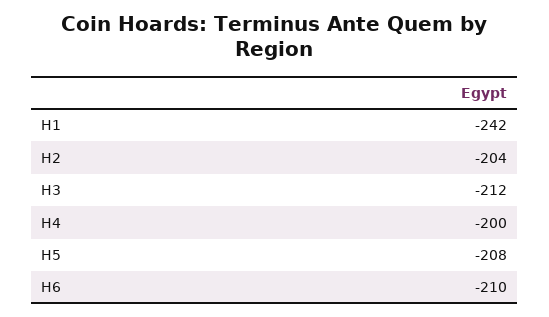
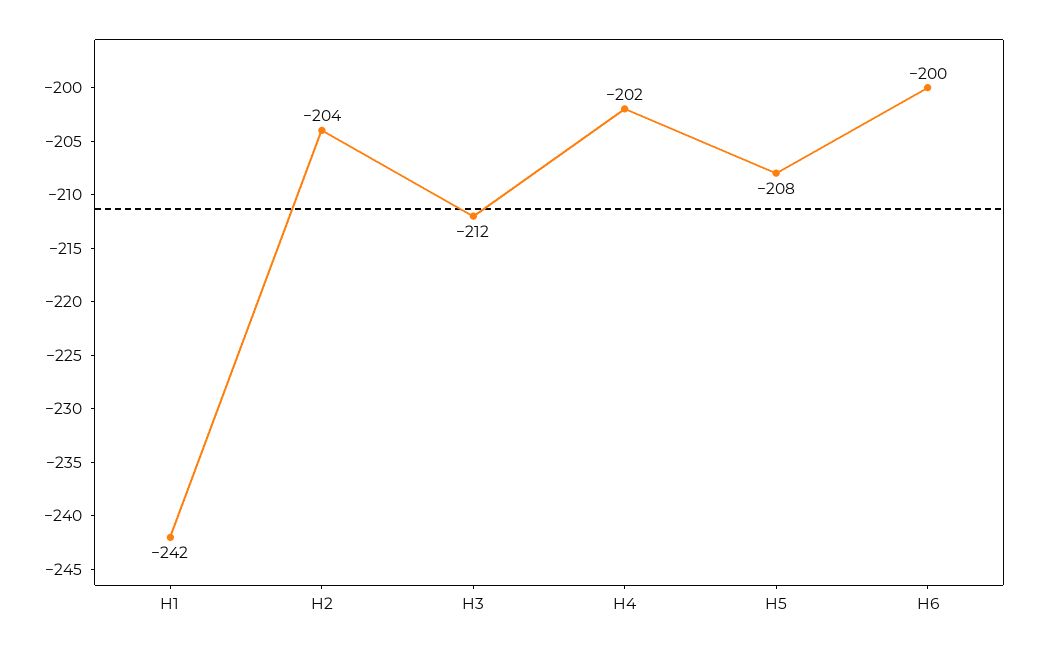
H4: -200 -> -202
H6: -210 -> -200

